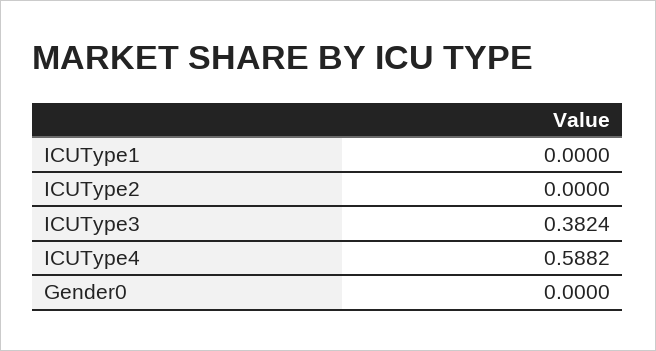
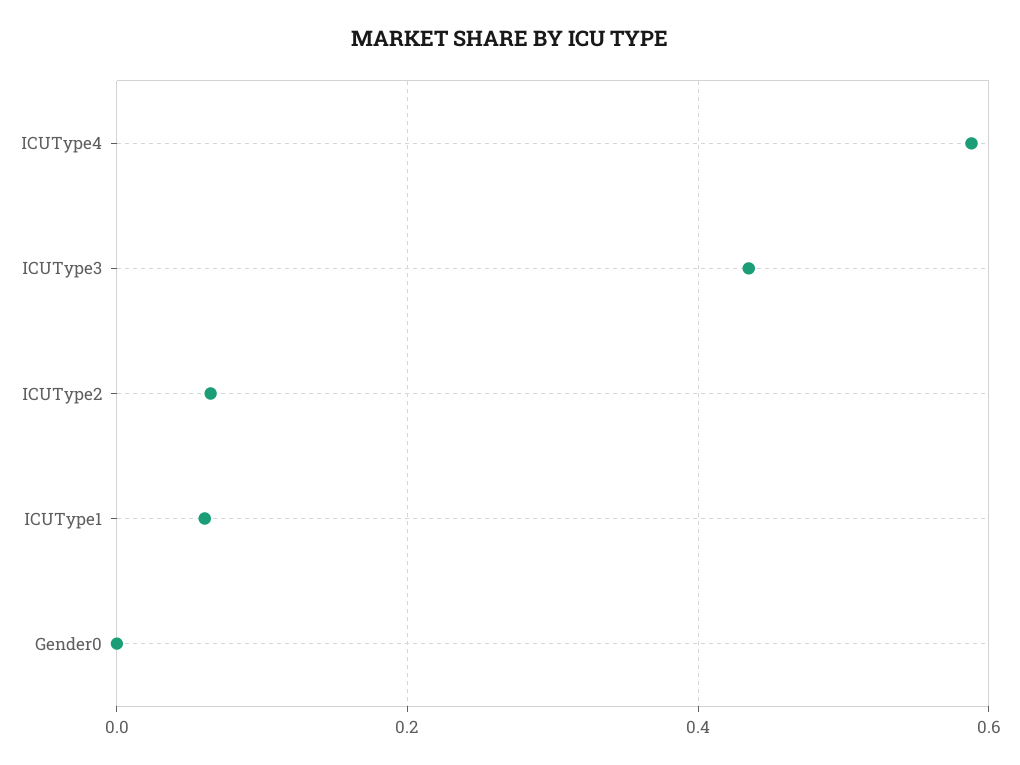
ICUType1: 0 -> 0.06
ICUType2: 0 -> 0.06
ICUType3: 0.3824 -> 0.44

